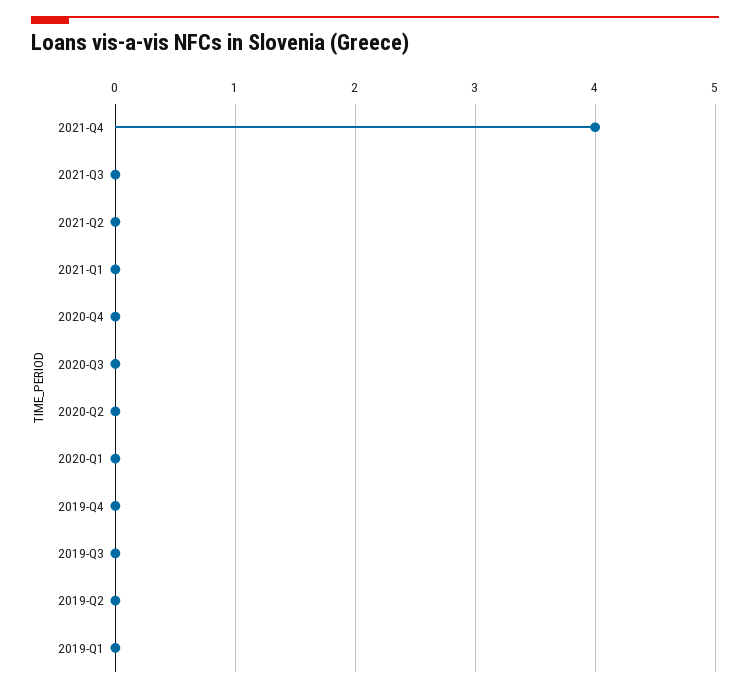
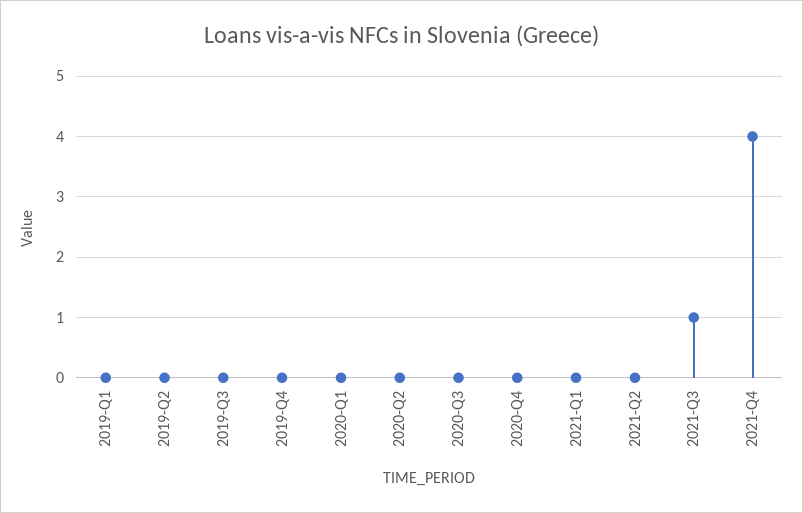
2021-Q3: 0 -> 1

